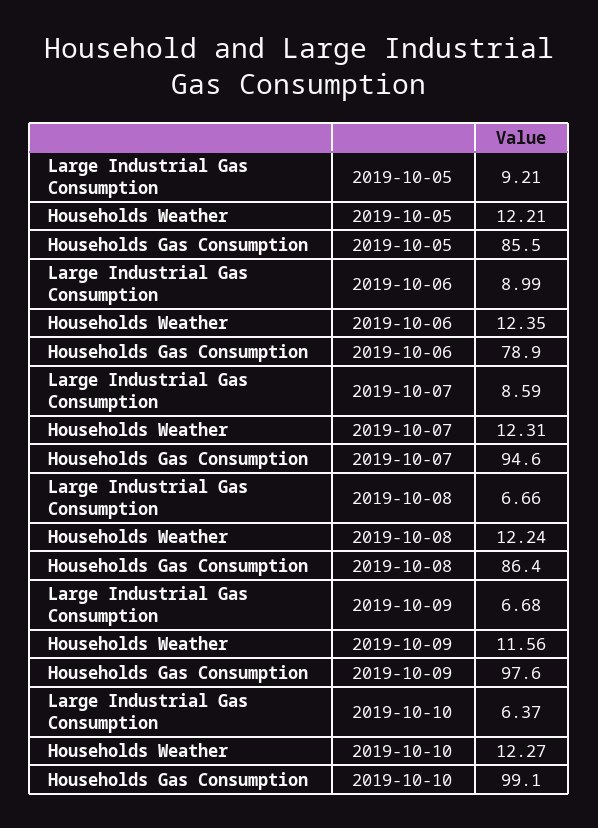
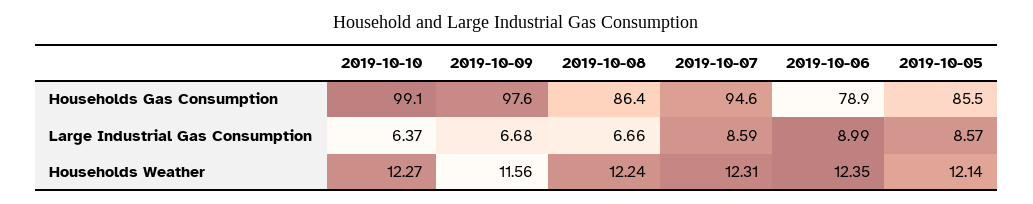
Large Industrial Gas Consumption, 2019-10-05: 9.21 -> 8.57
Households Weather, 2019-10-05: 12.21 -> 12.14

